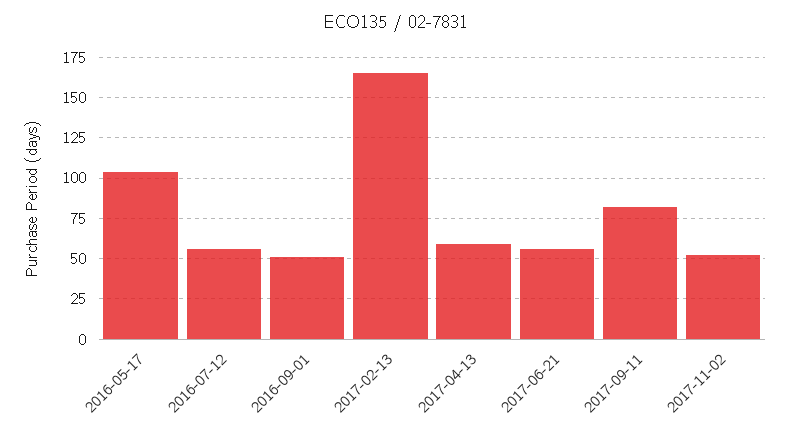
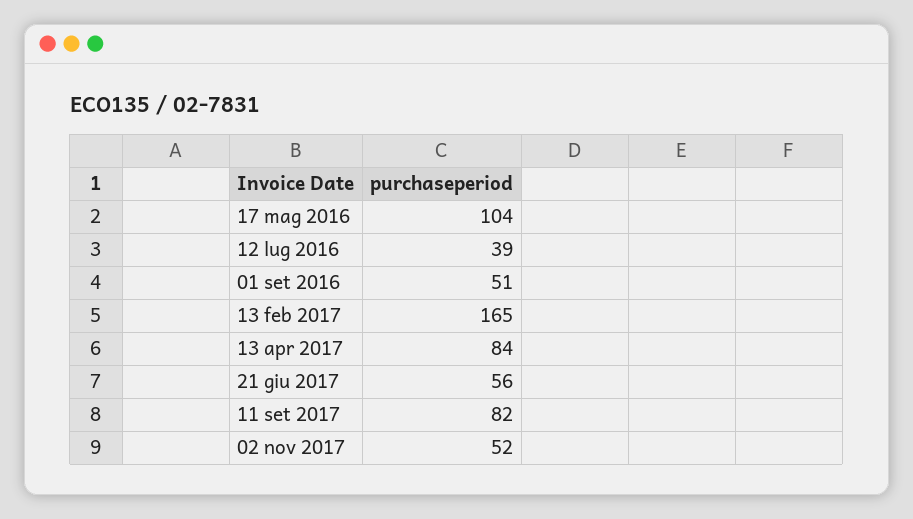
2016-07-12: 55 -> 39
2017-04-13: 60 -> 84

